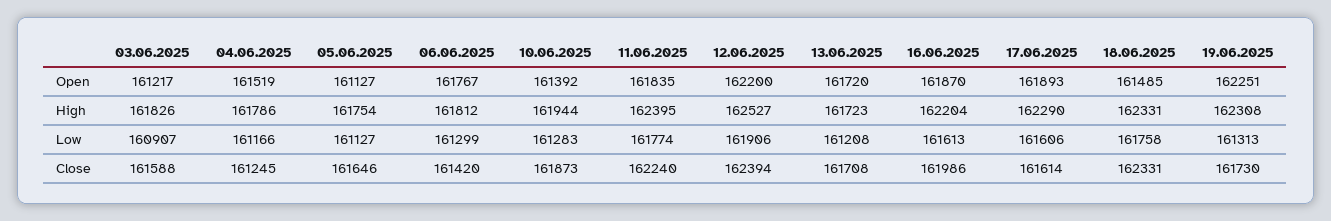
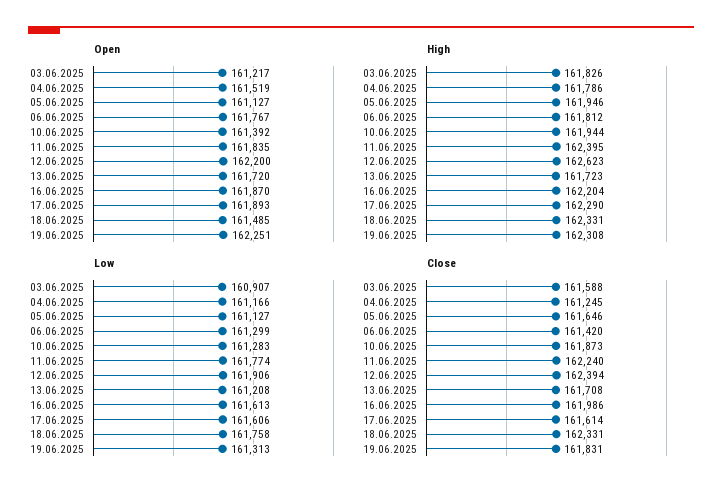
High, 05.06.2025: 161754 -> 161946
High, 12.06.2025: 162527 -> 162623
Close, 19.06.2025: 161730 -> 161831

